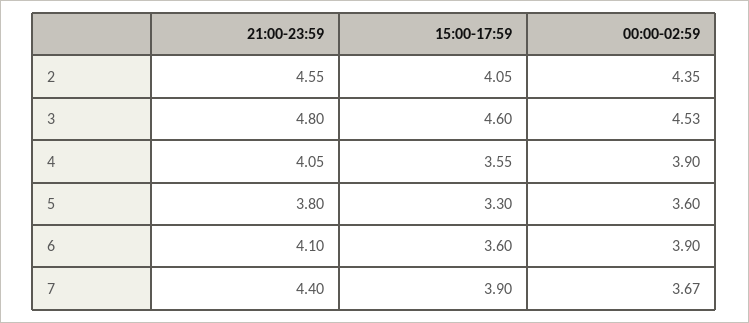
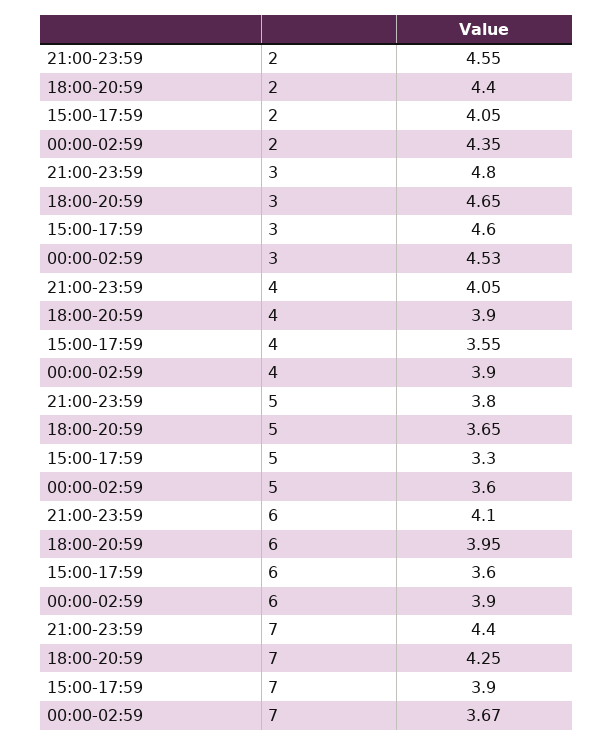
18:00-20:59, 2: none -> 4.4
18:00-20:59, 3: none -> 4.65
18:00-20:59, 4: none -> 3.9
18:00-20:59, 5: none -> 3.65
18:00-20:59, 6: none -> 3.95
18:00-20:59, 7: none -> 4.25

